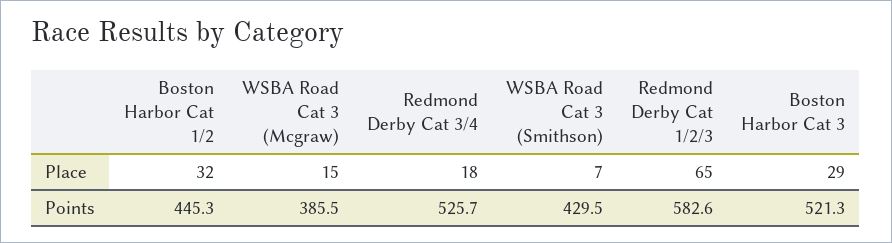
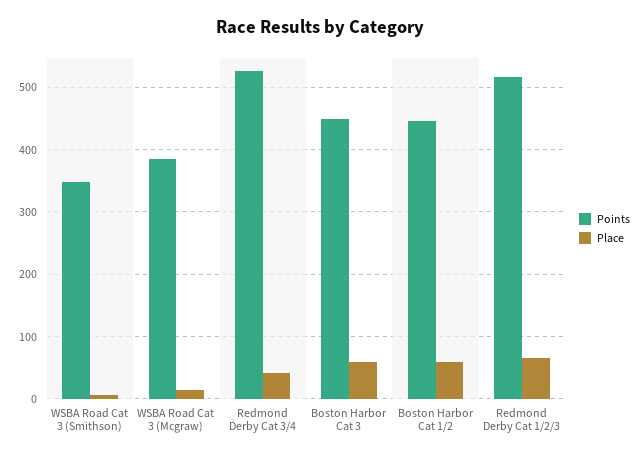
Place, Boston Harbor Cat 1/2: 32 -> 60
Place, Redmond Derby Cat 3/4: 18 -> 40
Place, Boston Harbor Cat 3: 29 -> 60
Points, WSBA Road Cat 3 (Smithson): 429.5 -> 350
Points, Redmond Derby Cat 1/2/3: 582.6 -> 520
Points, Boston Harbor Cat 3: 521.3 -> 450

